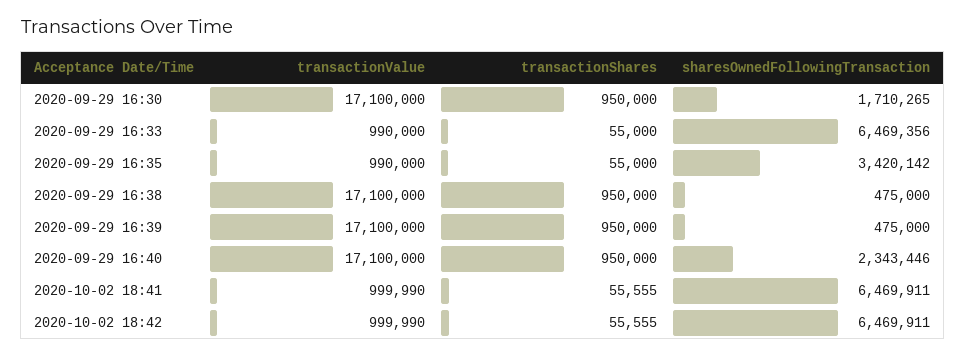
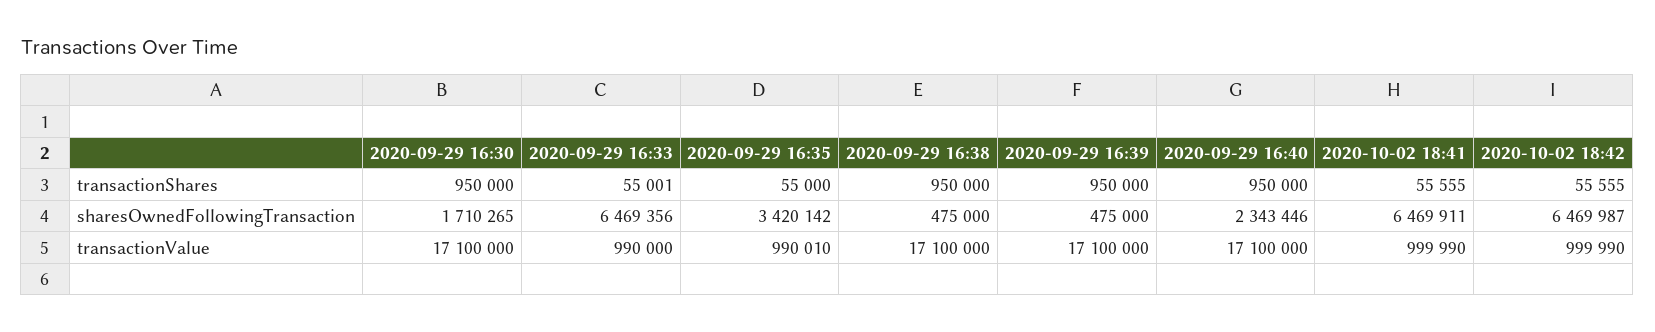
transactionShares, 2020-09-29 16:33: 55000 -> 55001
transactionValue, 2020-09-29 16:35: 990000 -> 990010
sharesOwnedFollowingTransaction, 2020-10-02 18:42: 6469911 -> 6469987

